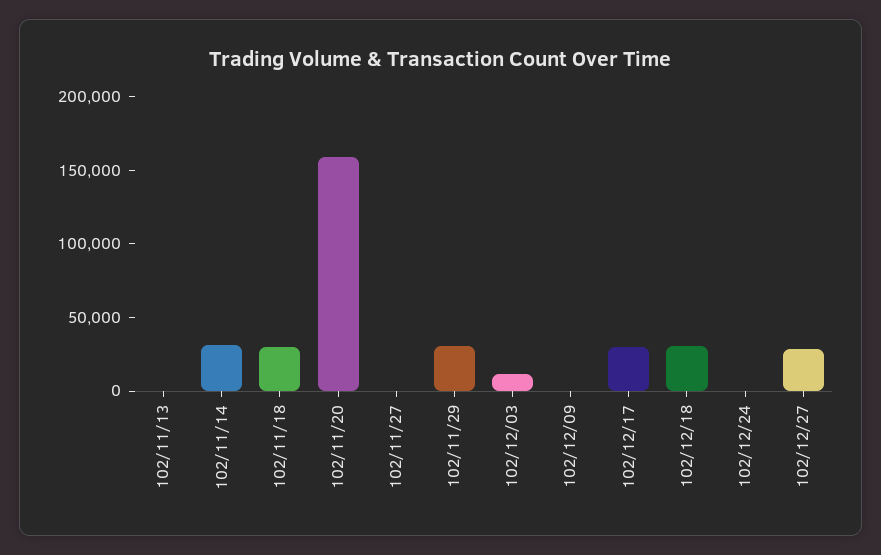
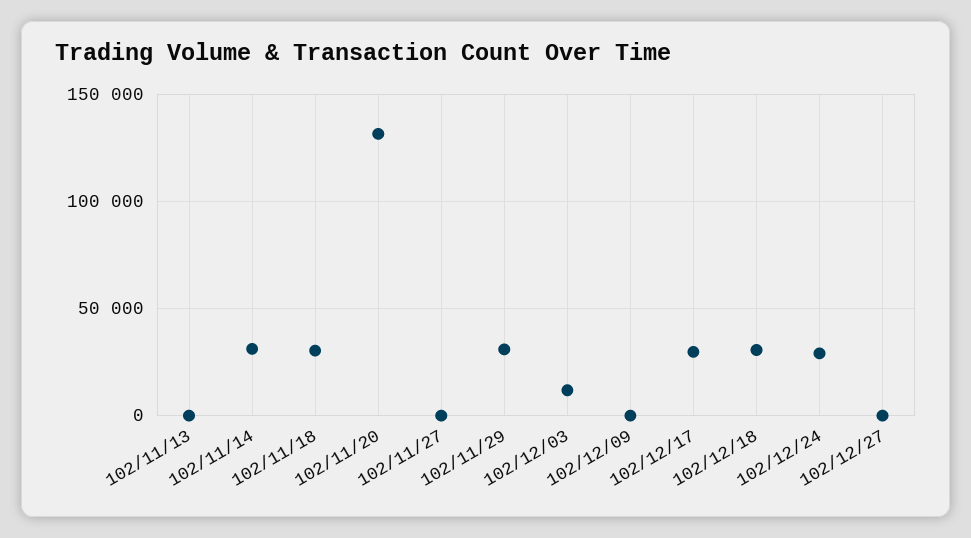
102/11/20: 160000 -> 130000
102/12/24: 0 -> 30000
102/12/27: 30000 -> 0

